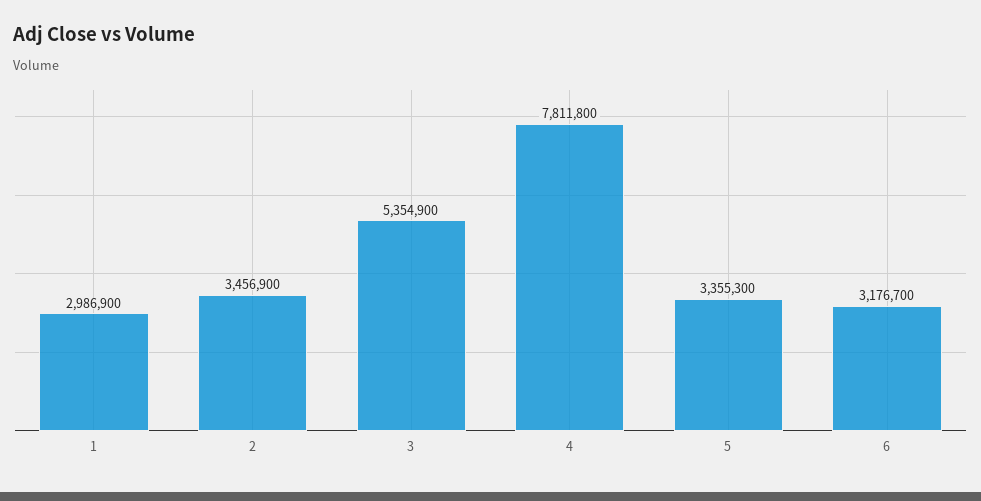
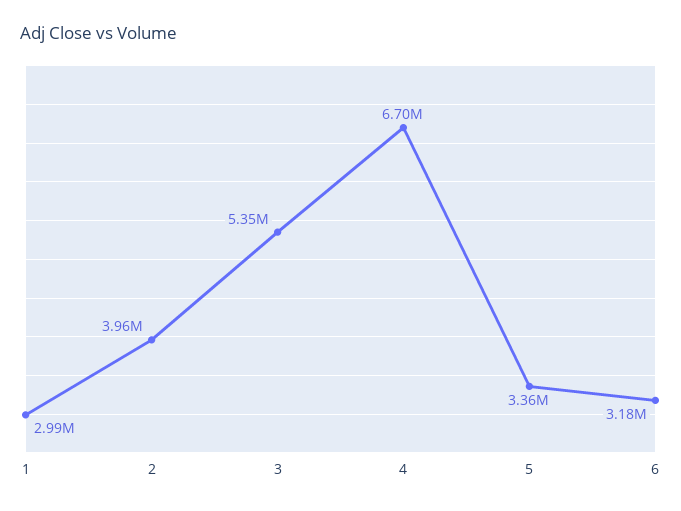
2: 3456900 -> 3960000
4: 7811800 -> 6700000

